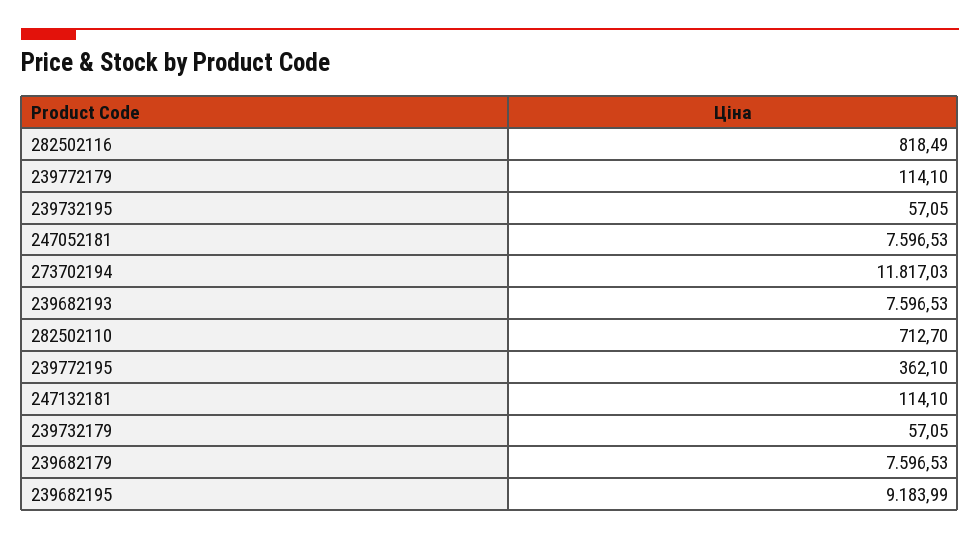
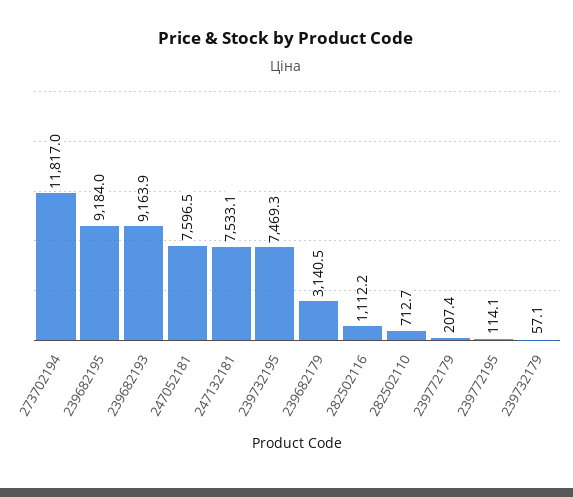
282502116: 818.49 -> 1112.2
239772179: 114.1 -> 207.4
239732195: 57.05 -> 7469.3
239682193: 7596.53 -> 9163.9
239772195: 362.1 -> 114.1
247132181: 114.1 -> 7533.1
239682179: 7596.53 -> 3140.5

